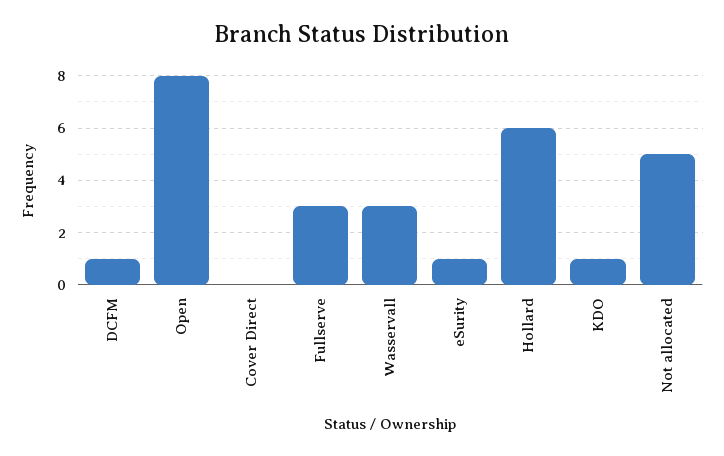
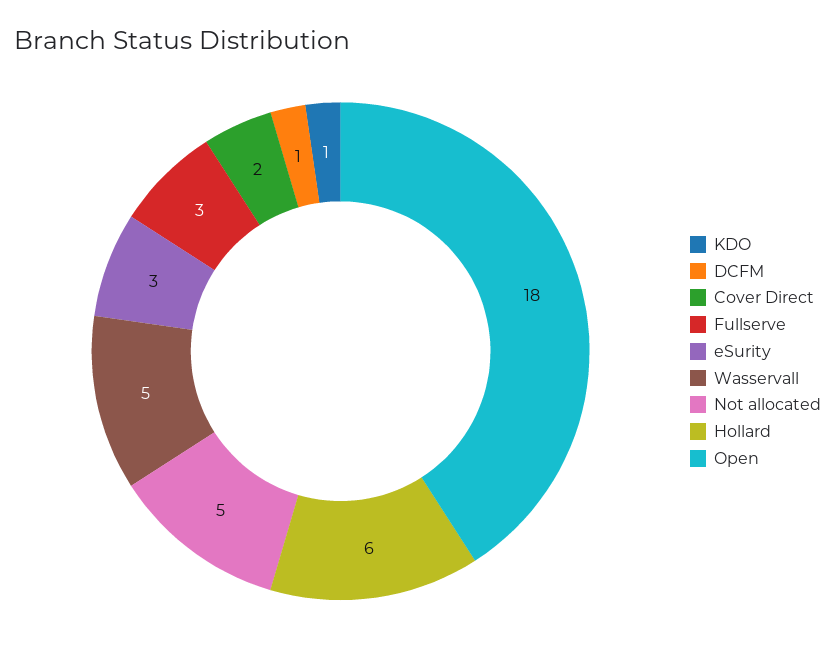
Open: 8 -> 18
Cover Direct: 0 -> 2
Wasservall: 3 -> 5
eSurity: 1 -> 3

